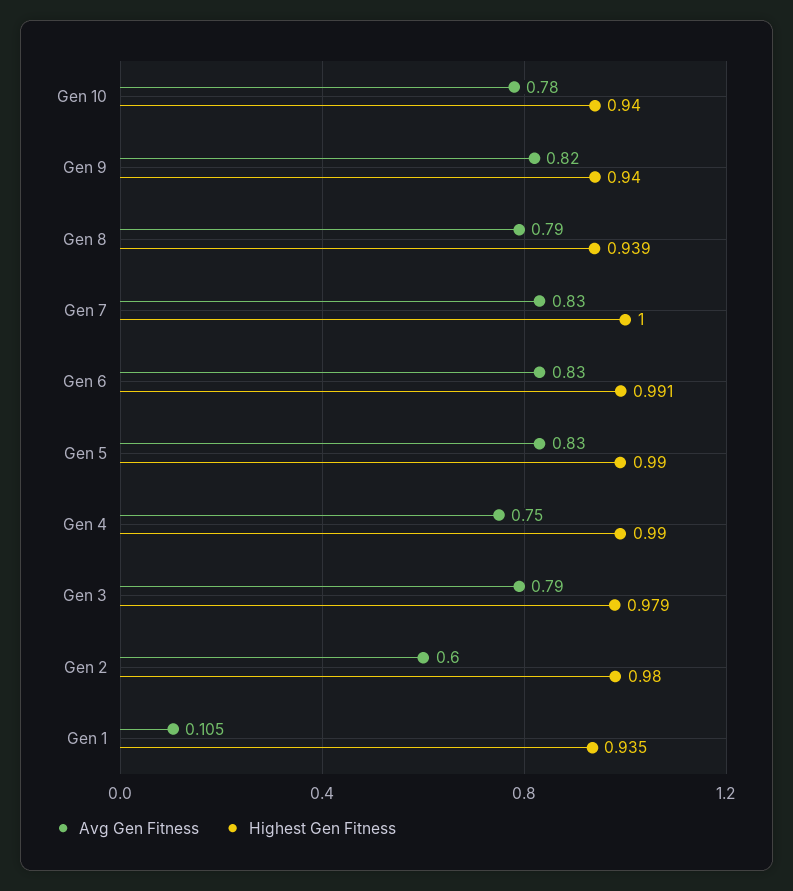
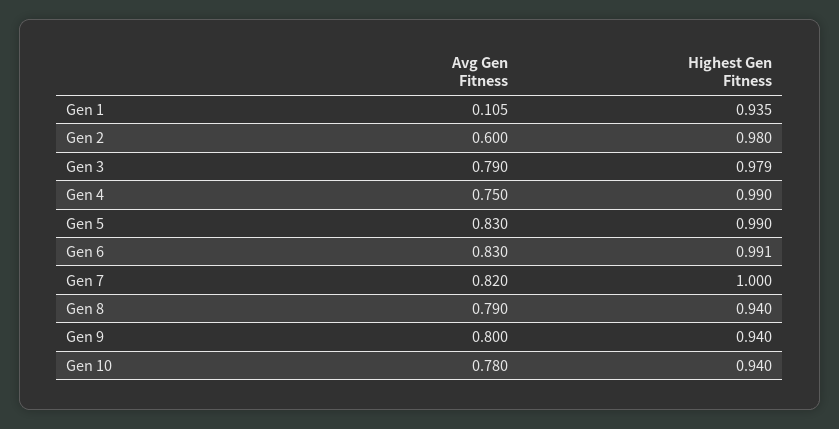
Avg Gen Fitness, Gen 9: 0.82 -> 0.8
Highest Gen Fitness, Gen 8: 0.939 -> 0.94
Avg Gen Fitness, Gen 7: 0.83 -> 0.82

